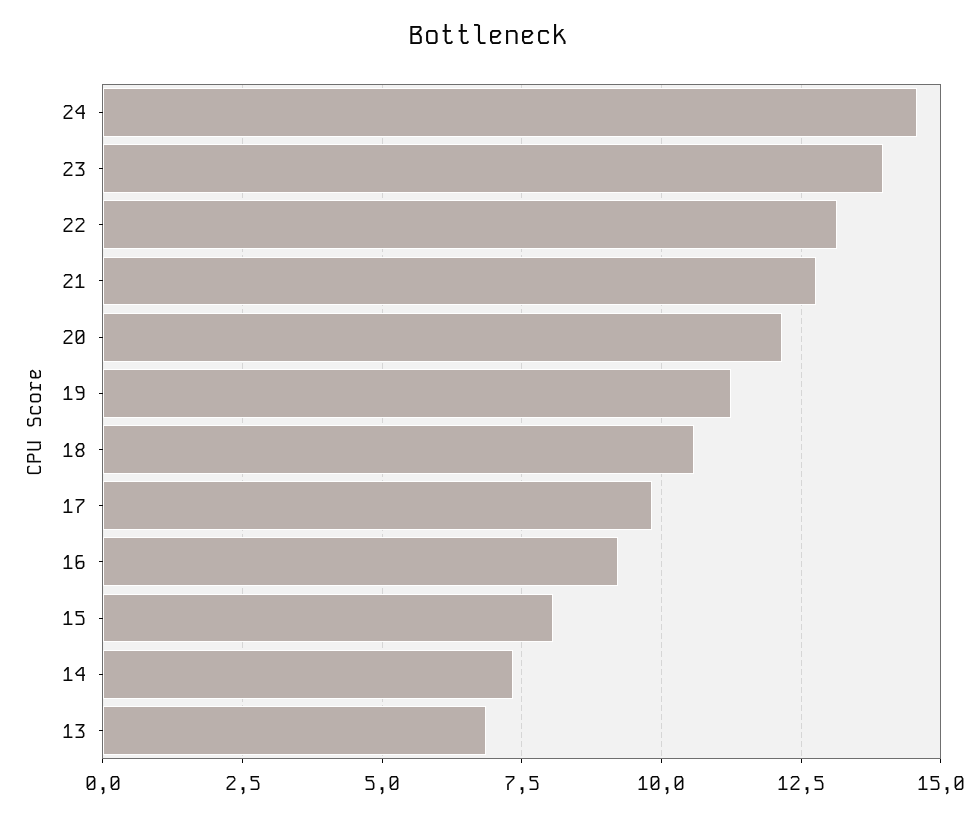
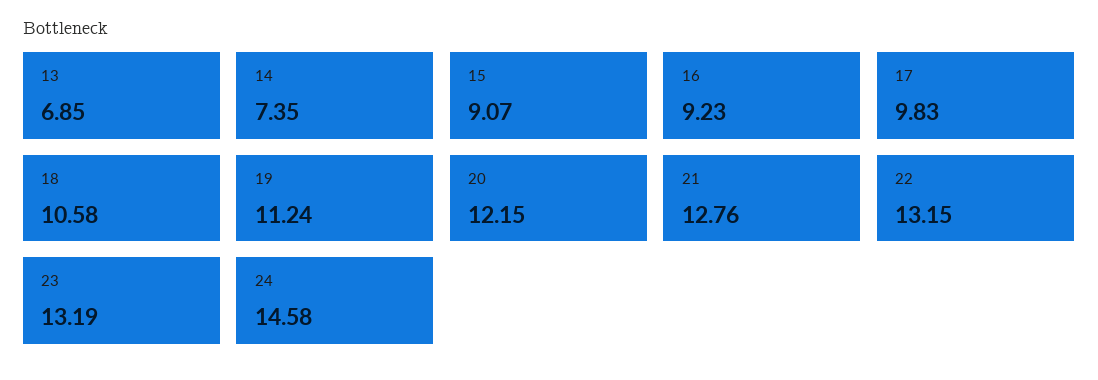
23: 14 -> 13.19
15: 8 -> 9.07

